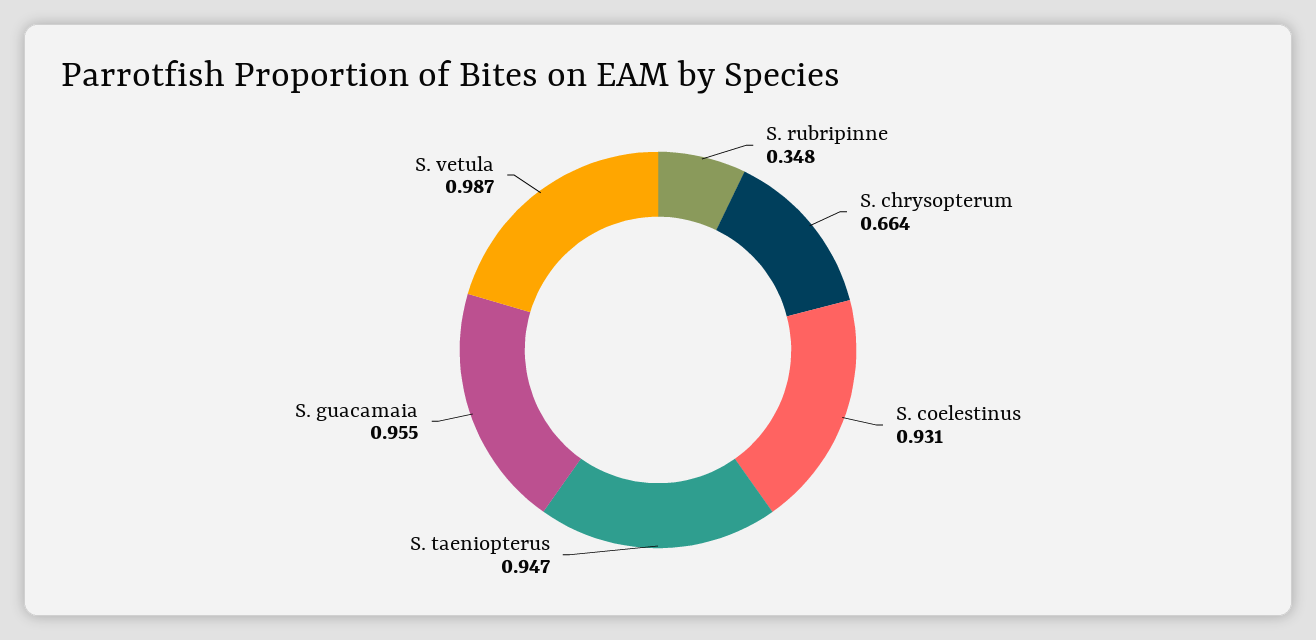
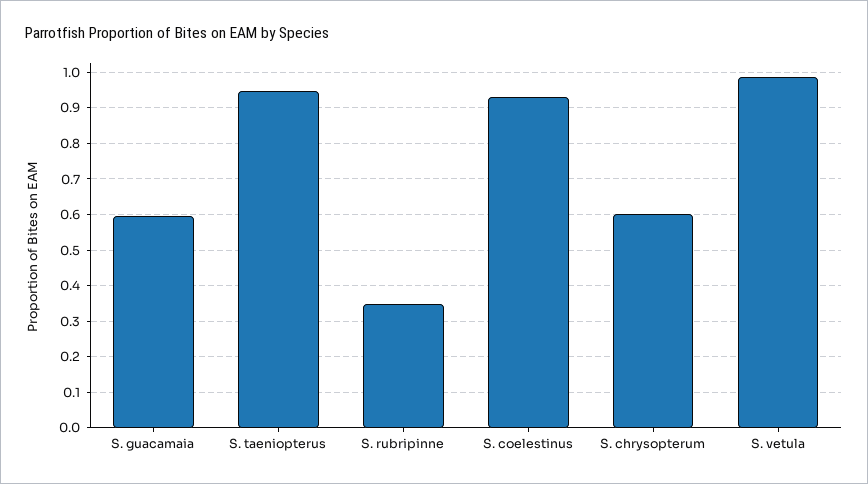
S. chrysopterum: 0.664 -> 0.6
S. guacamaia: 0.955 -> 0.6

